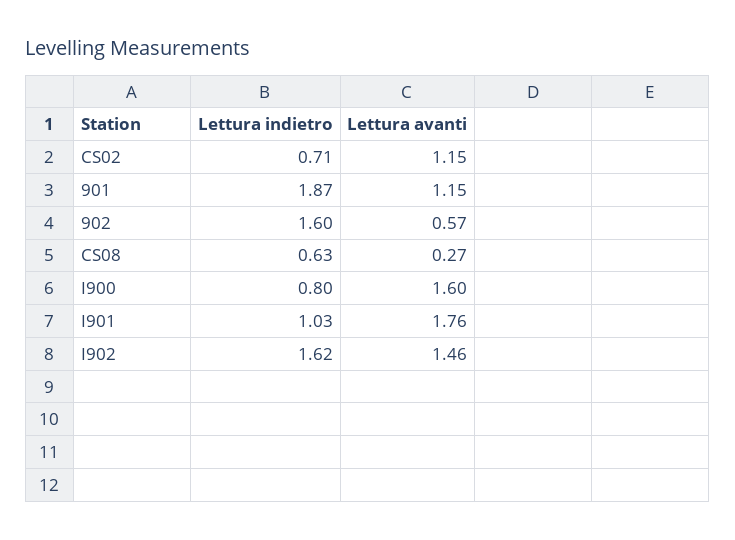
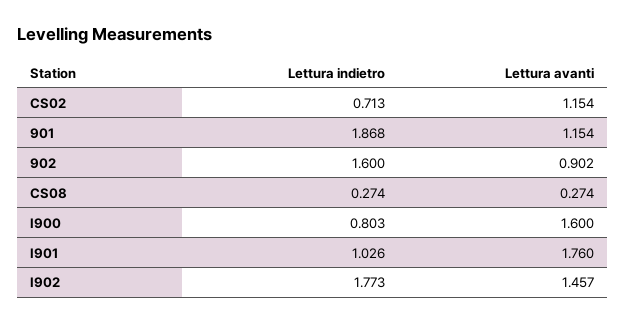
Lettura avanti, 902: 0.57 -> 0.902
Lettura indietro, CS08: 0.63 -> 0.274
Lettura indietro, I902: 1.62 -> 1.773

